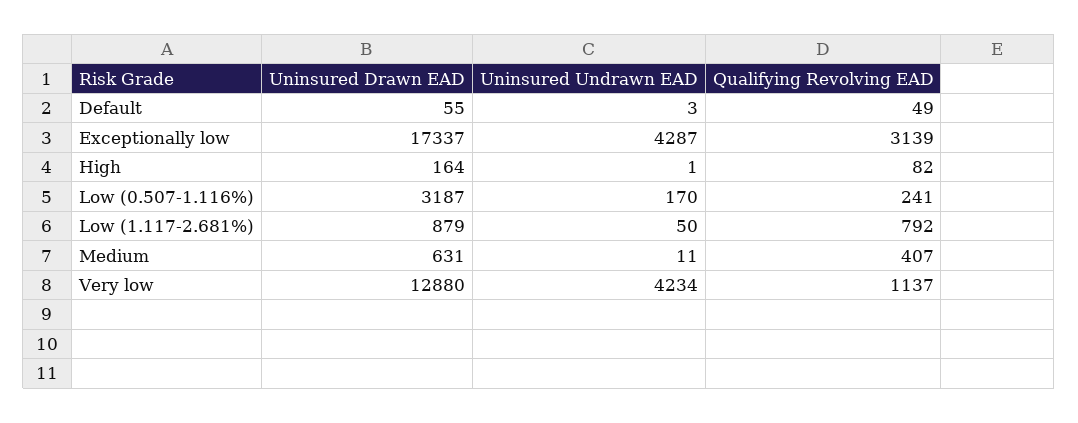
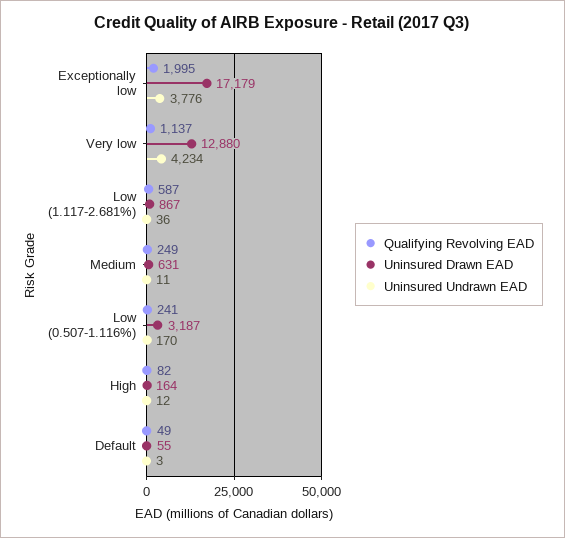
Uninsured Drawn EAD, Exceptionally low: 17337 -> 17179
Uninsured Undrawn EAD, Exceptionally low: 4287 -> 3776
Qualifying Revolving EAD, Exceptionally low: 3139 -> 1995
Uninsured Undrawn EAD, High: 1 -> 12
Uninsured Drawn EAD, Low (1.117-2.681%): 879 -> 867
Uninsured Undrawn EAD, Low (1.117-2.681%): 50 -> 36
Qualifying Revolving EAD, Low (1.117-2.681%): 792 -> 587
Qualifying Revolving EAD, Medium: 407 -> 249

